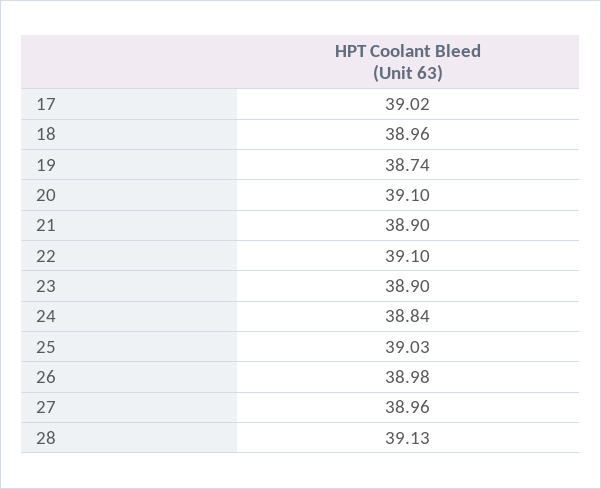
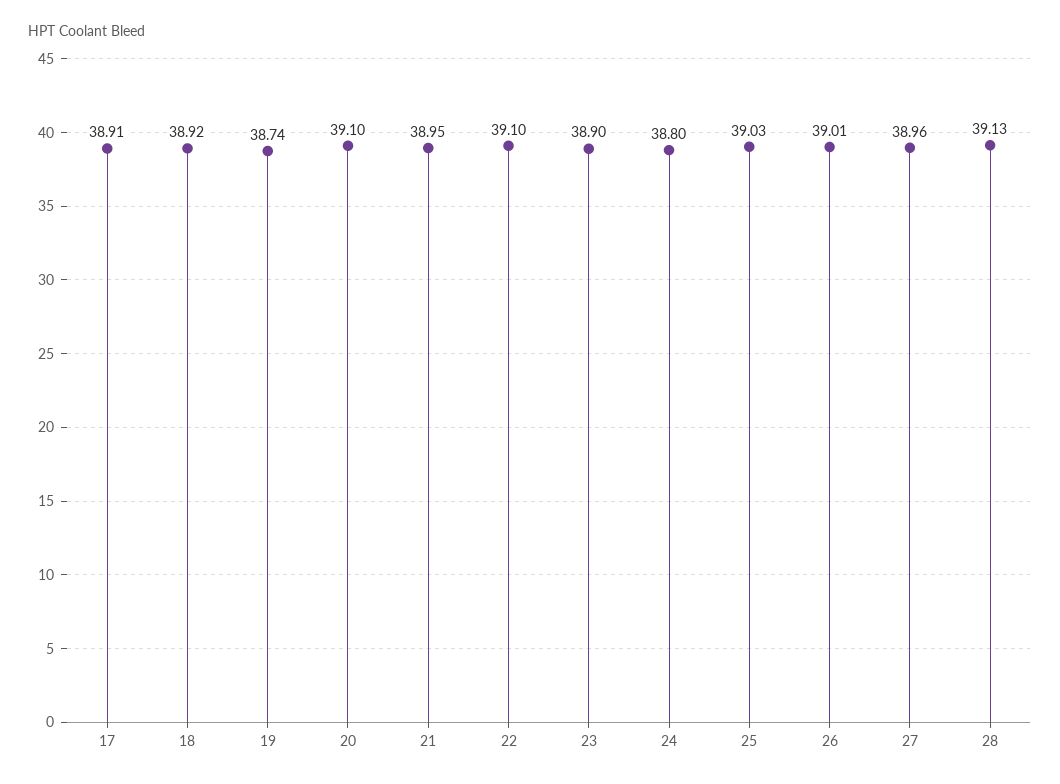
17: 39.02 -> 38.91
18: 38.96 -> 38.92
21: 38.9 -> 38.95
24: 38.84 -> 38.8
26: 38.98 -> 39.01

